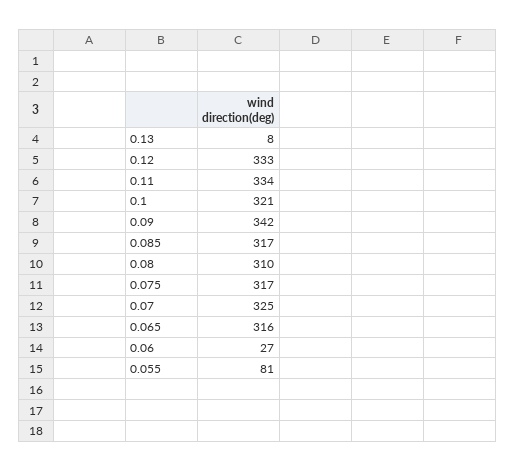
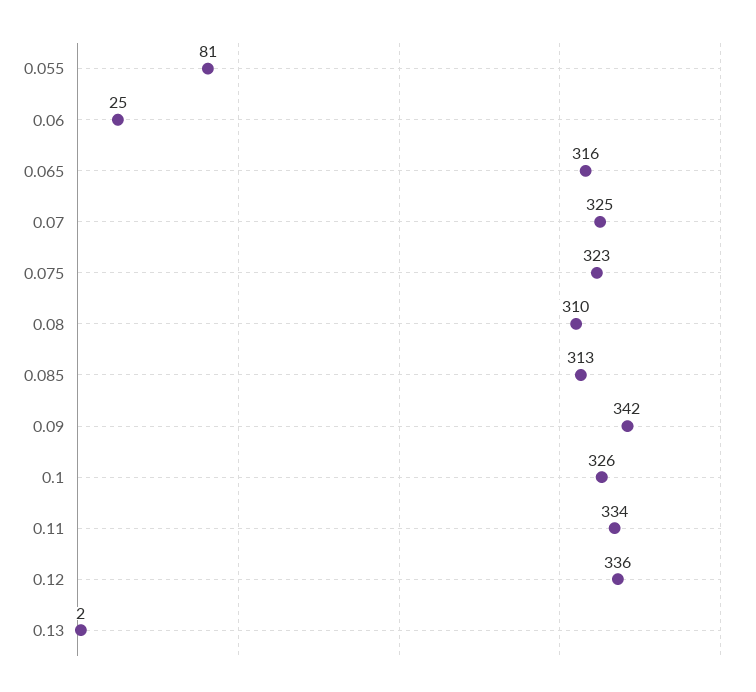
0.13: 8 -> 2
0.12: 333 -> 336
0.1: 321 -> 326
0.085: 317 -> 313
0.075: 317 -> 323
0.06: 27 -> 25

